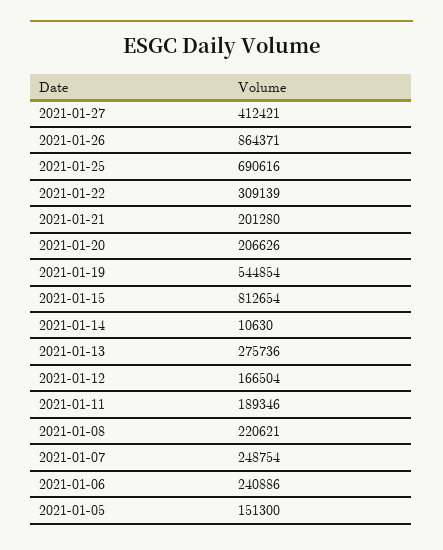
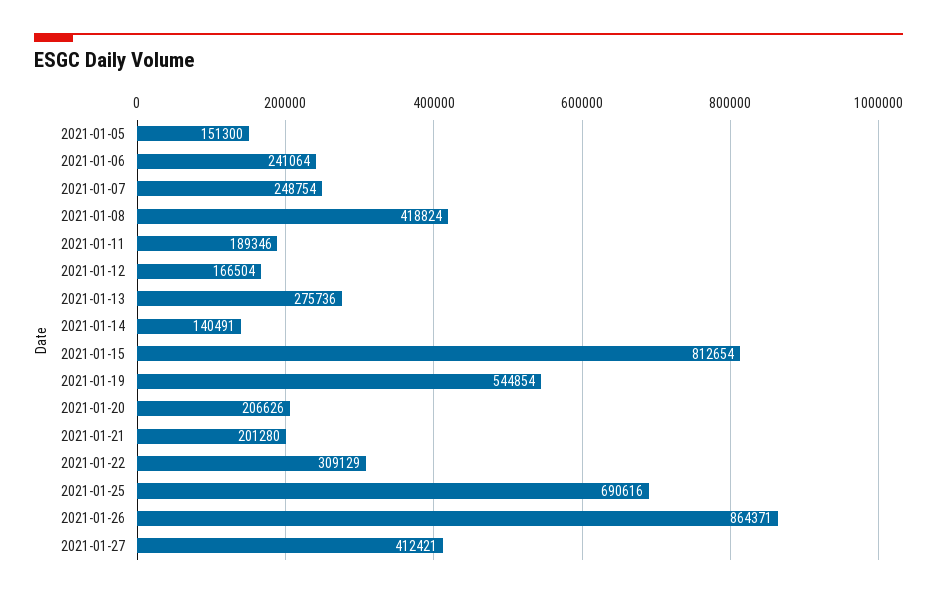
2021-01-22: 309139 -> 309129
2021-01-14: 10630 -> 140491
2021-01-08: 220621 -> 418824
2021-01-06: 240886 -> 241064

